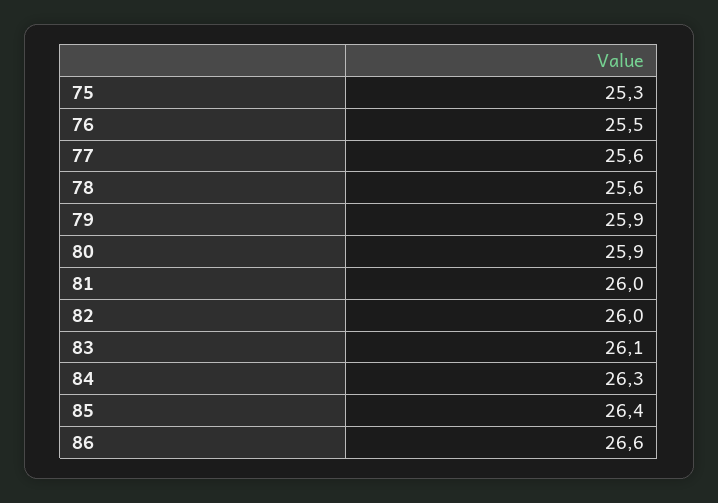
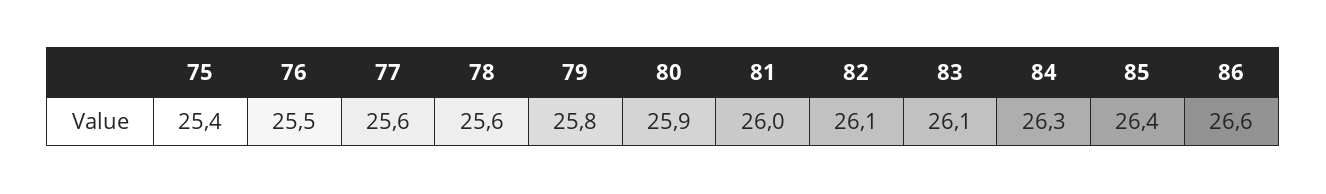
75: 25.3 -> 25.4
79: 25.9 -> 25.8
82: 26 -> 26.1

